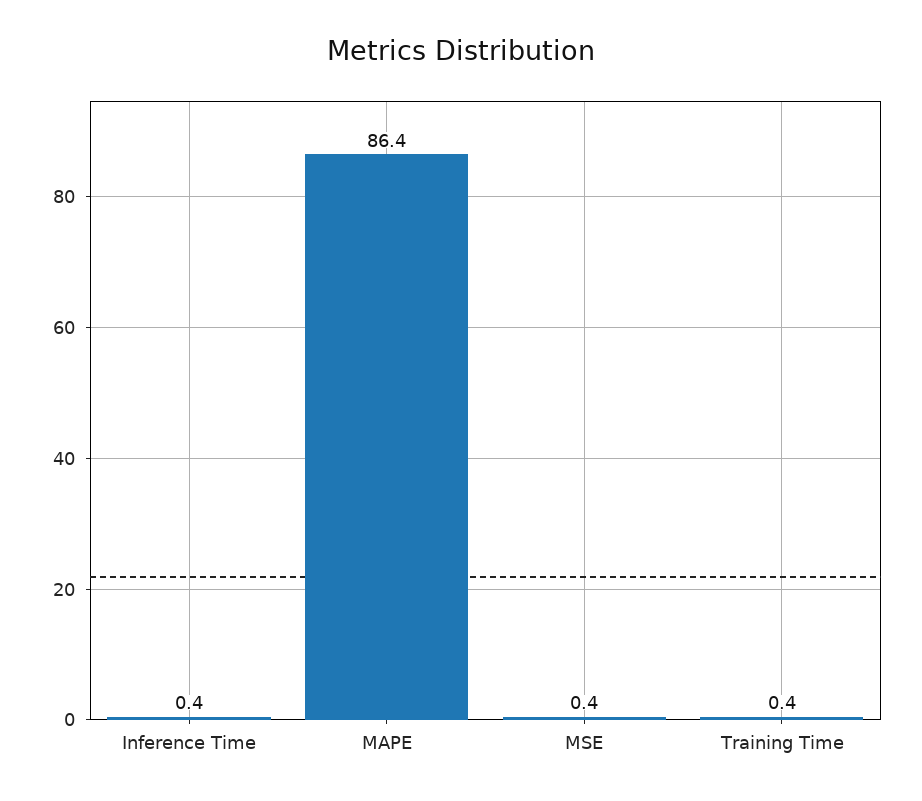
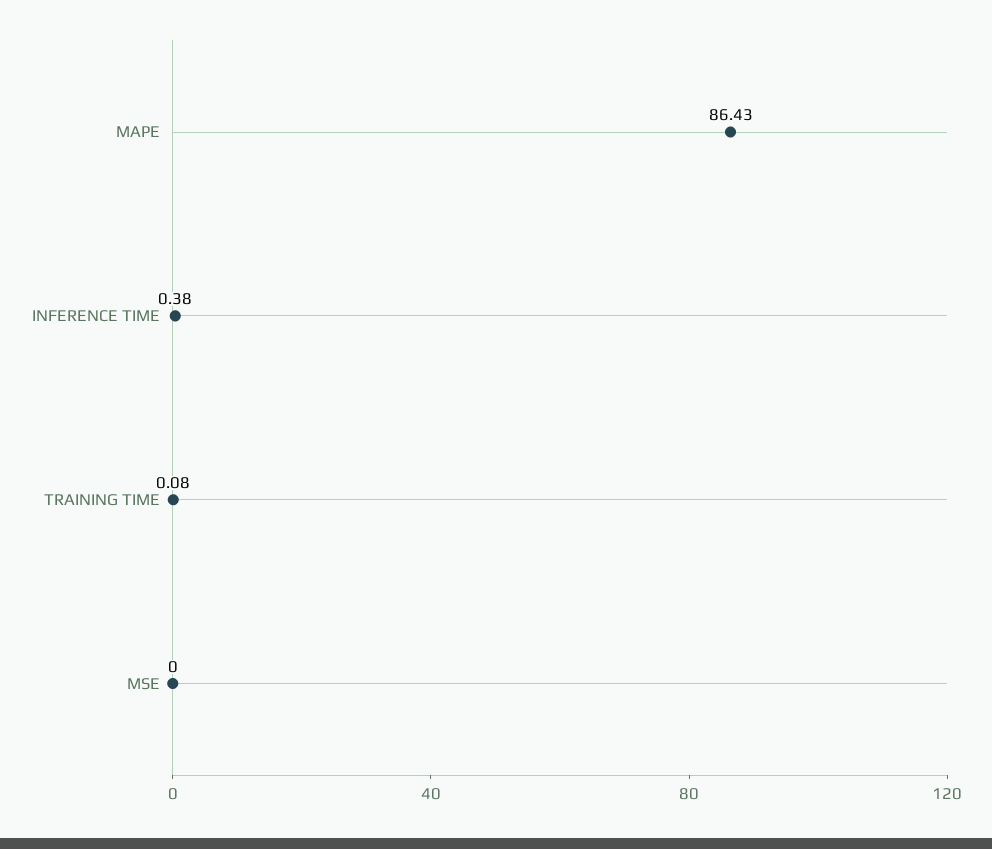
MSE: 0.4 -> 0
Training Time: 0.4 -> 0.08

